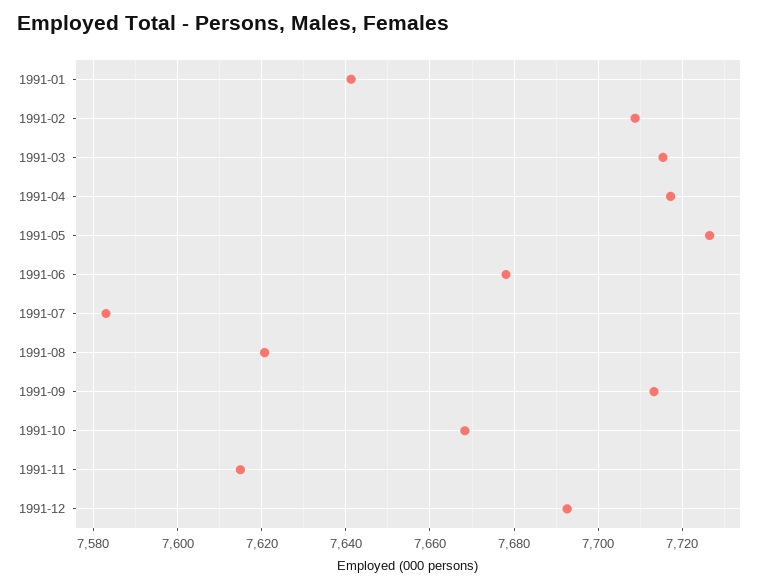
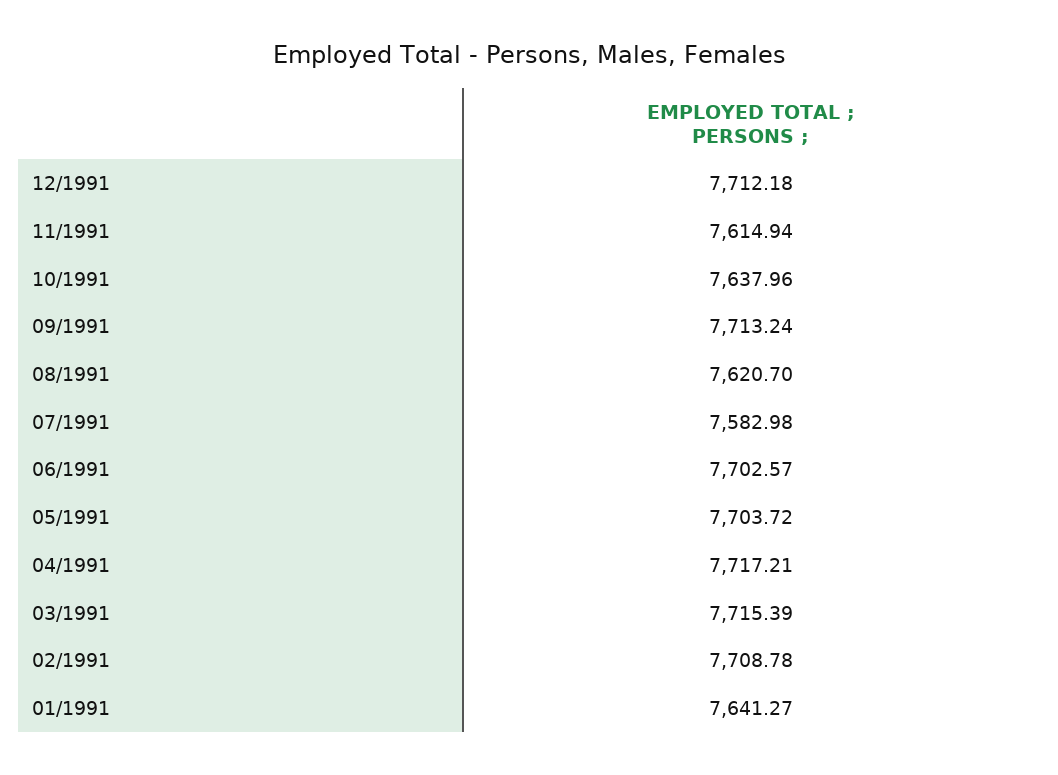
1991-05: 7726 -> 7703.72
1991-06: 7678 -> 7702.57
1991-10: 7668 -> 7637.96
1991-12: 7692 -> 7712.18

